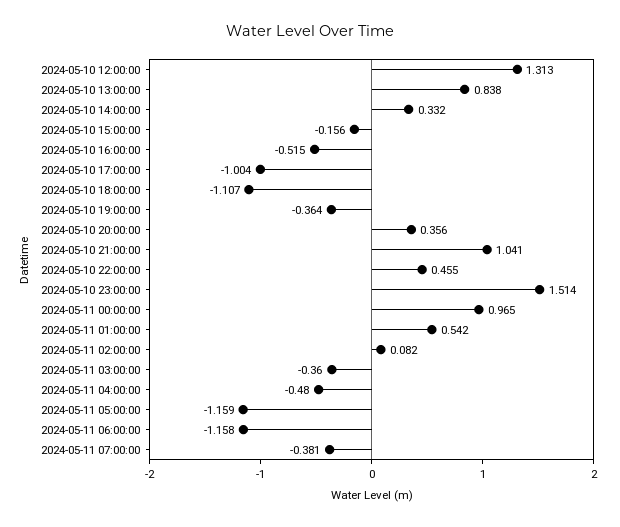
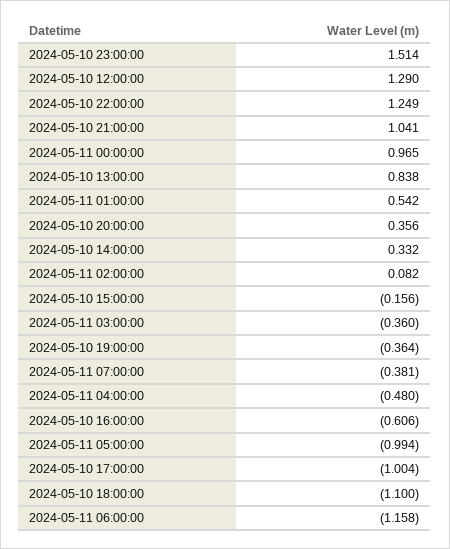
2024-05-10 12:00:00: 1.313 -> 1.29
2024-05-10 16:00:00: -0.515 -> -0.606
2024-05-10 18:00:00: -1.107 -> -1.1
2024-05-10 22:00:00: 0.455 -> 1.249
2024-05-11 05:00:00: -1.159 -> -0.994

